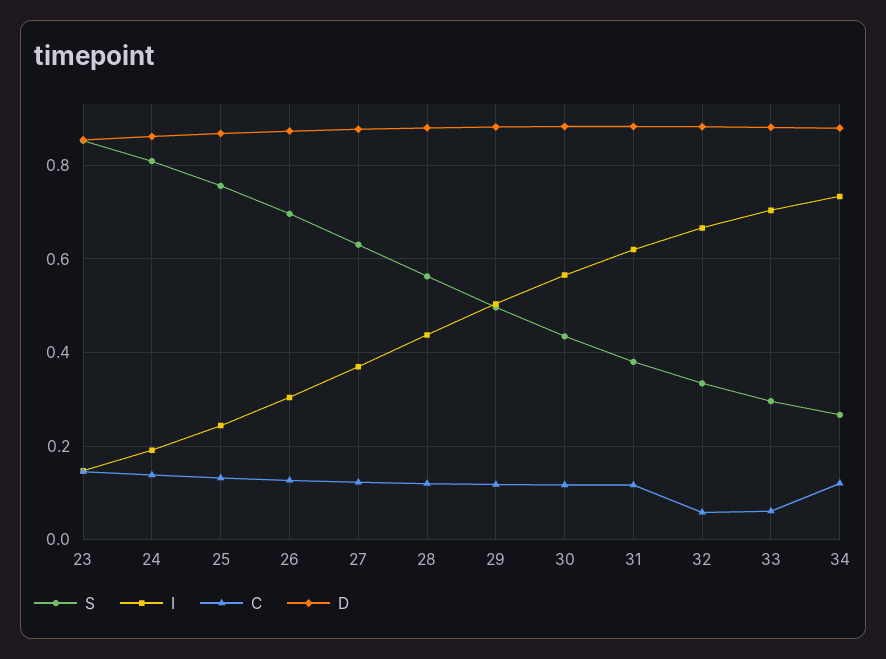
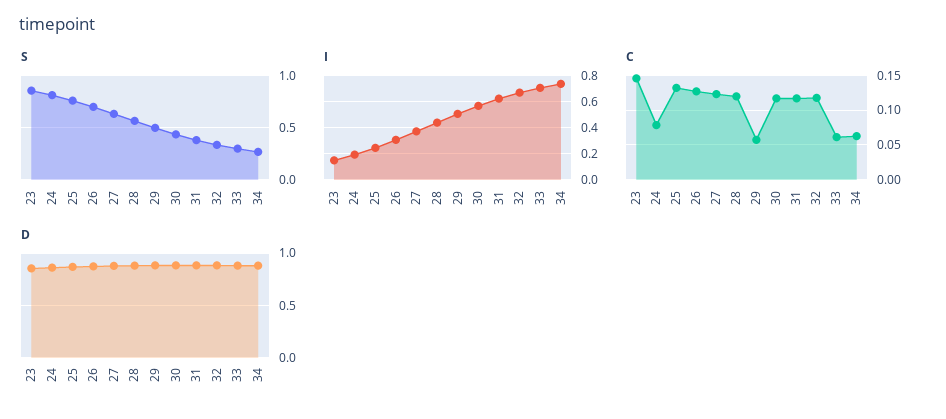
C, 24: 0.14 -> 0.08
C, 29: 0.12 -> 0.06
C, 32: 0.06 -> 0.12
C, 34: 0.12 -> 0.06

